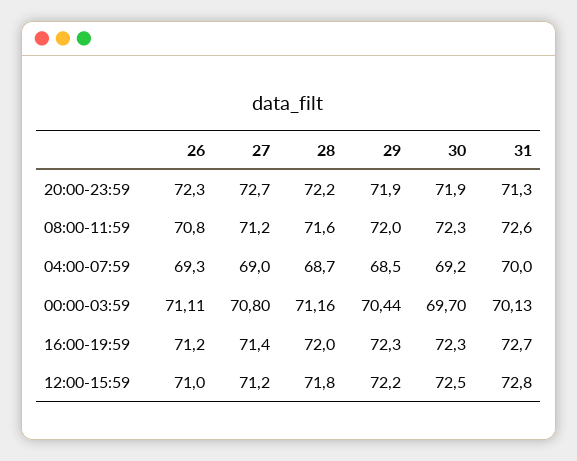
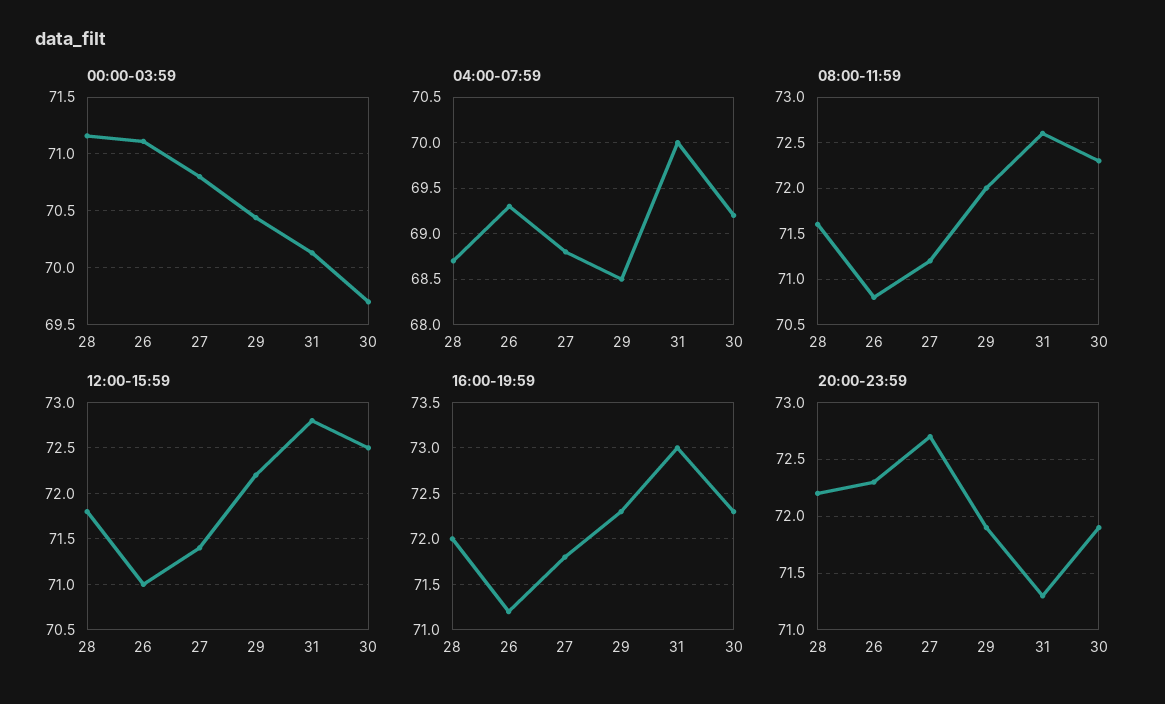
04:00-07:59, 27: 69 -> 68.8
16:00-19:59, 27: 71.4 -> 71.8
16:00-19:59, 31: 72.7 -> 73
12:00-15:59, 27: 71.2 -> 71.4

